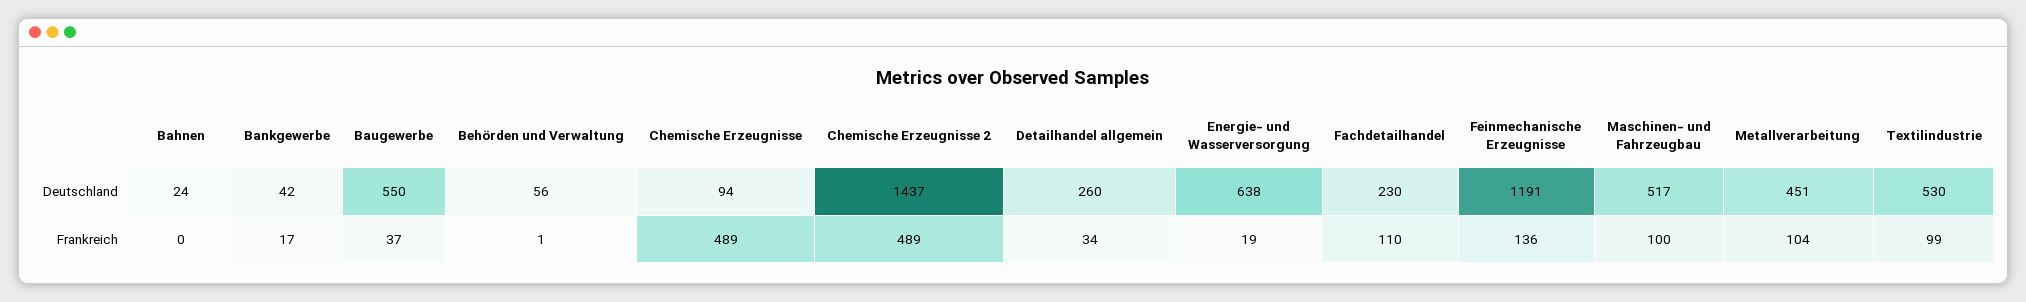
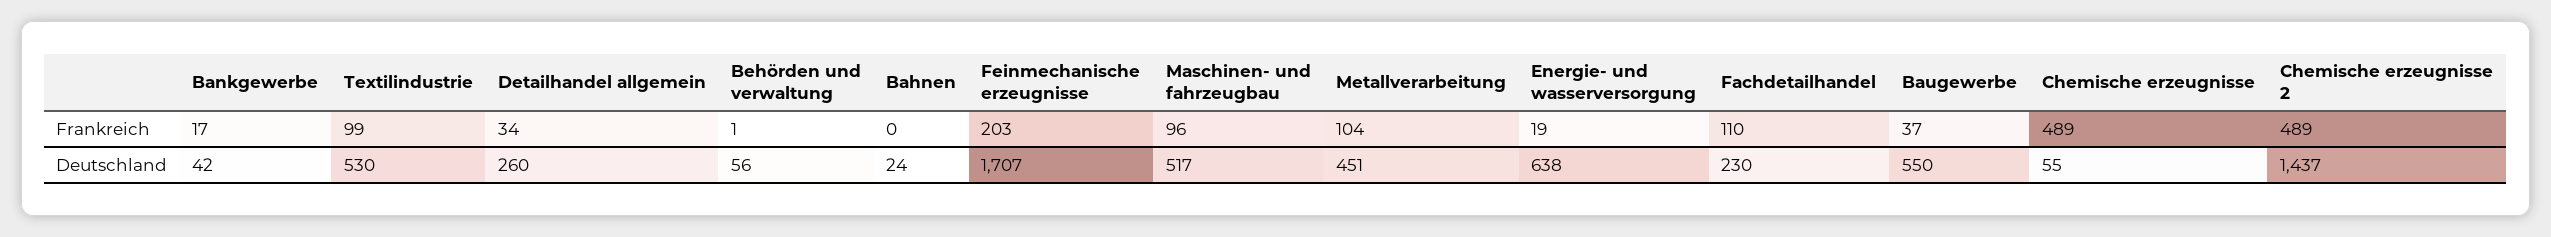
Chemische Erzeugnisse, Deutschland: 94 -> 55
Feinmechanische Erzeugnisse, Deutschland: 1191 -> 1707
Feinmechanische Erzeugnisse, Frankreich: 136 -> 203
Maschinen- und Fahrzeugbau, Frankreich: 100 -> 96

